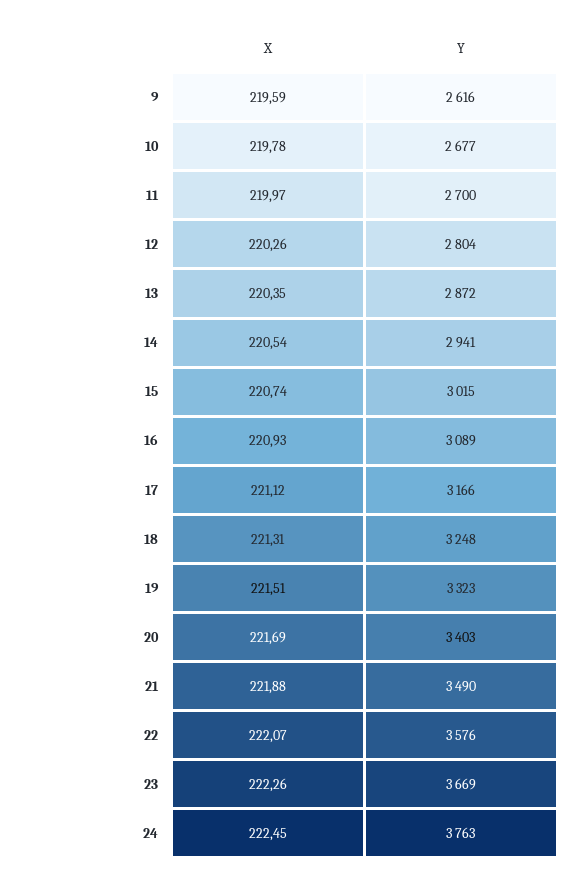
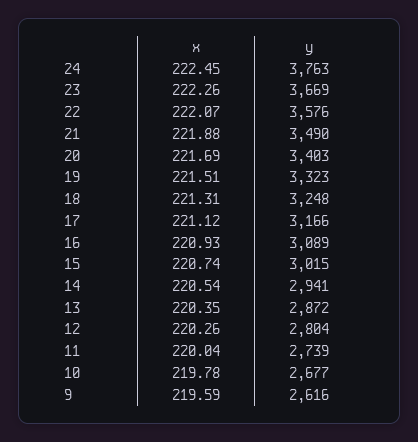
X, 11: 219.97 -> 220.04
Y, 11: 2700 -> 2739

